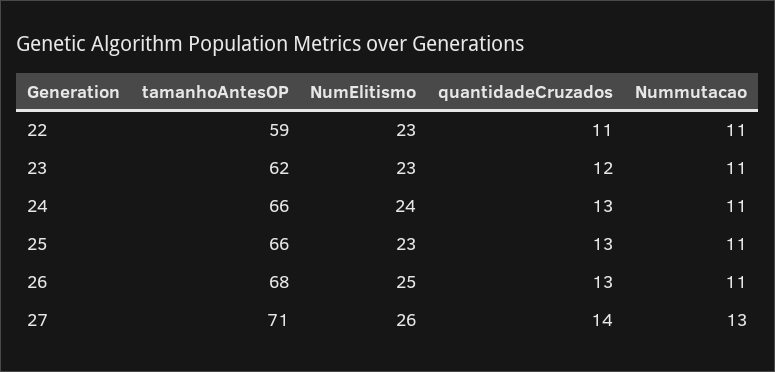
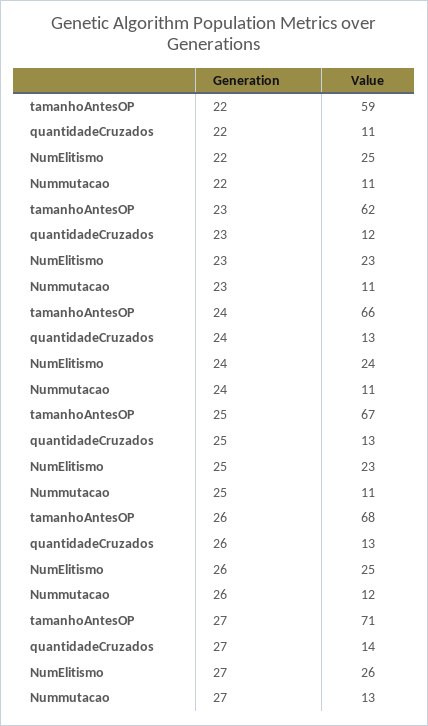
NumElitismo, 22: 23 -> 25
tamanhoAntesOP, 25: 66 -> 67
Nummutacao, 26: 11 -> 12

